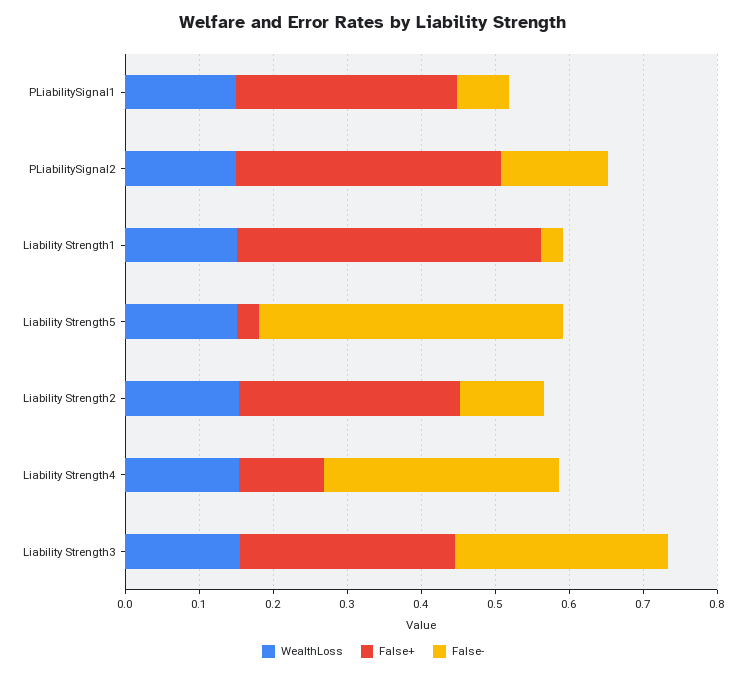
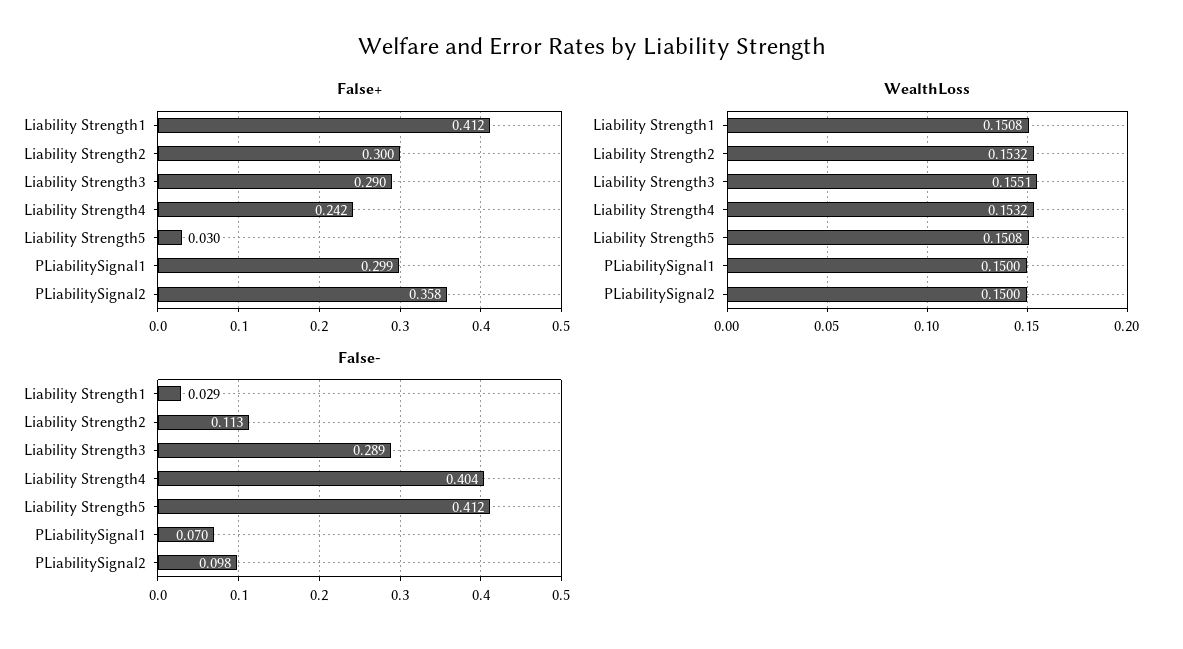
False-, PLiabilitySignal2: 0.14 -> 0.098
False+, Liability Strength4: 0.12 -> 0.242
False-, Liability Strength4: 0.32 -> 0.404

